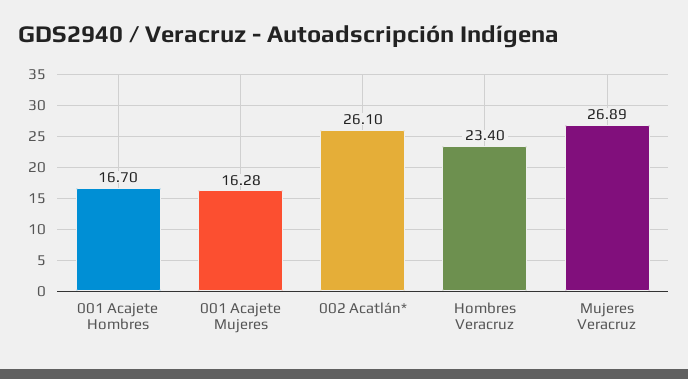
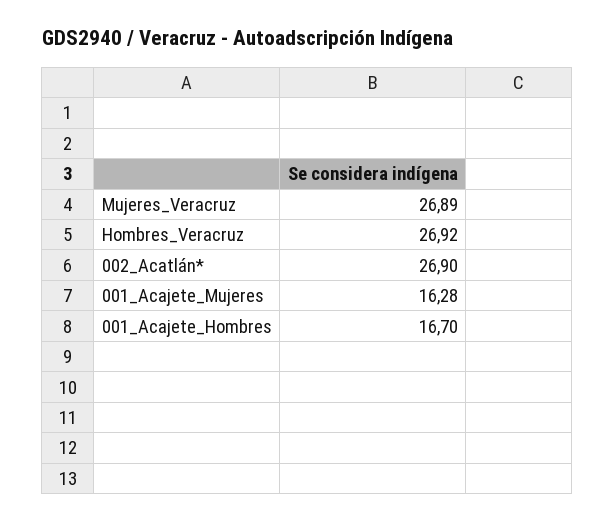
002 Acatlán*: 26.1 -> 26.9
Hombres Veracruz: 23.4 -> 26.92

